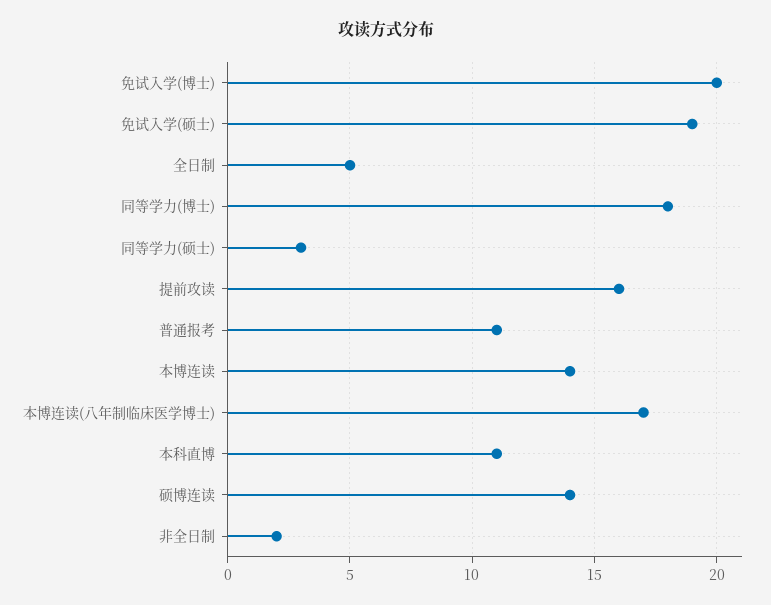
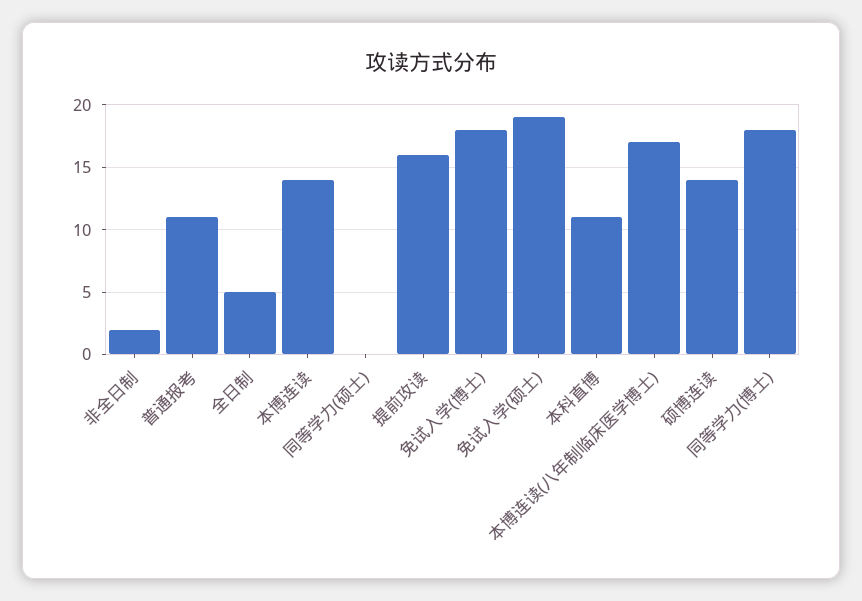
免试入学(博士): 20 -> 18
同等学力(硕士): 3 -> 0

